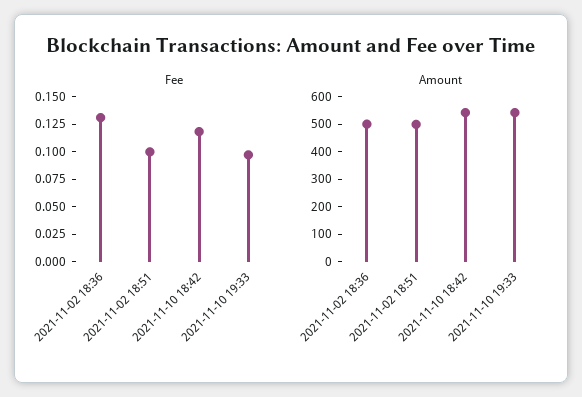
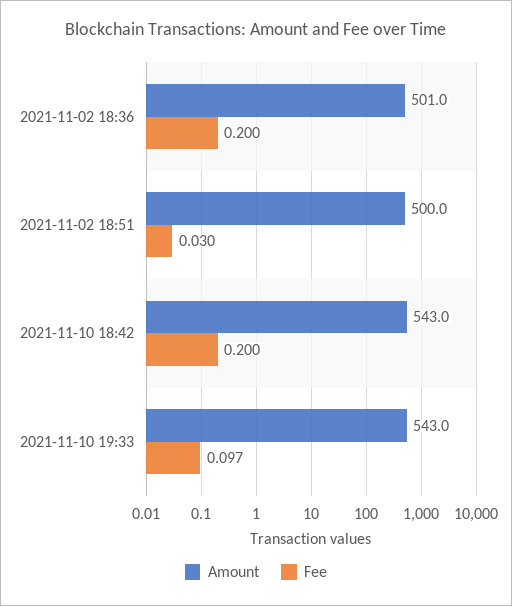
Fee, 2021-11-02 18:36: 0.125 -> 0.2
Fee, 2021-11-02 18:51: 0.1 -> 0.03
Fee, 2021-11-10 18:42: 0.125 -> 0.2

